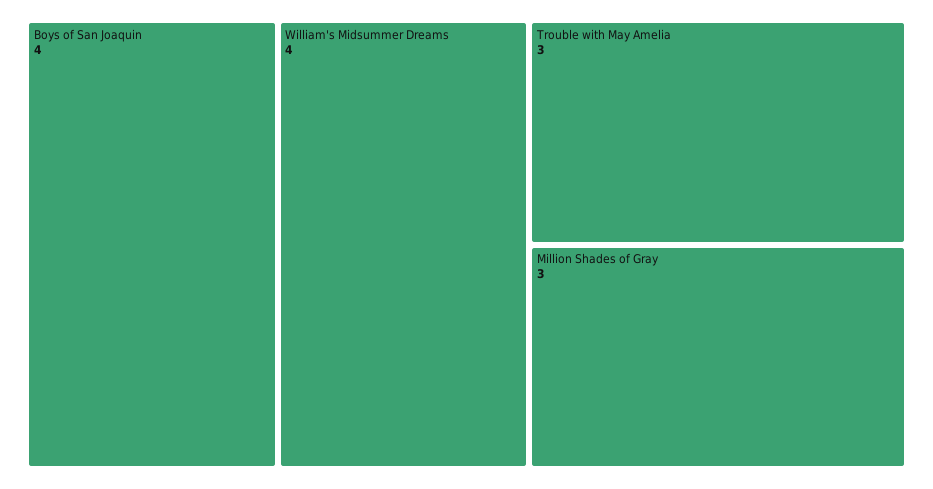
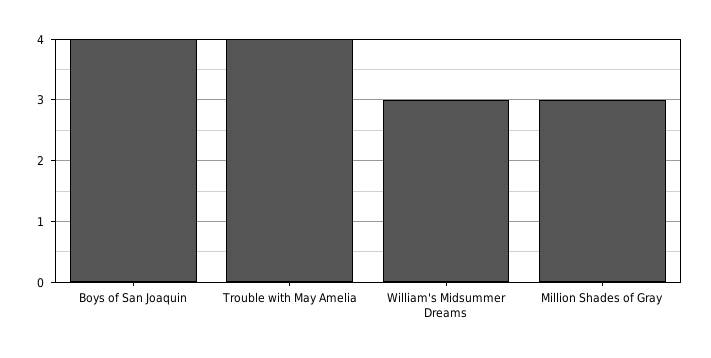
William's Midsummer Dreams: 4 -> 3
Trouble with May Amelia: 3 -> 4

